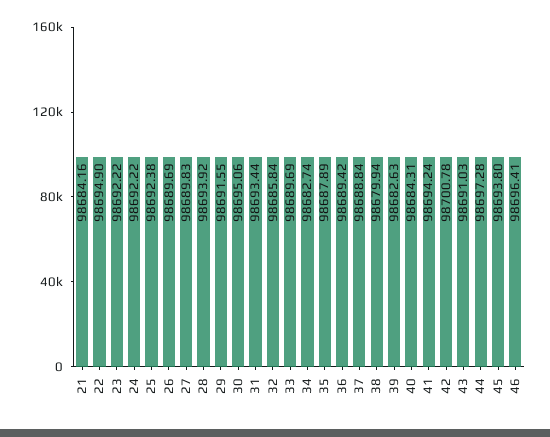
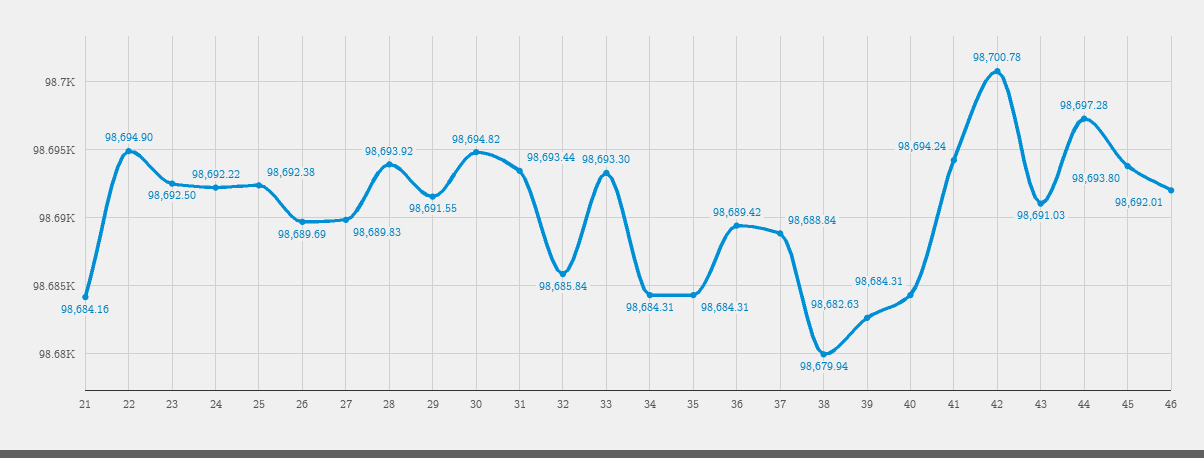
23: 98692.22 -> 98692.5
30: 98695.06 -> 98694.82
33: 98689.69 -> 98693.3
34: 98682.74 -> 98684.31
35: 98687.89 -> 98684.31
46: 98696.41 -> 98692.01

